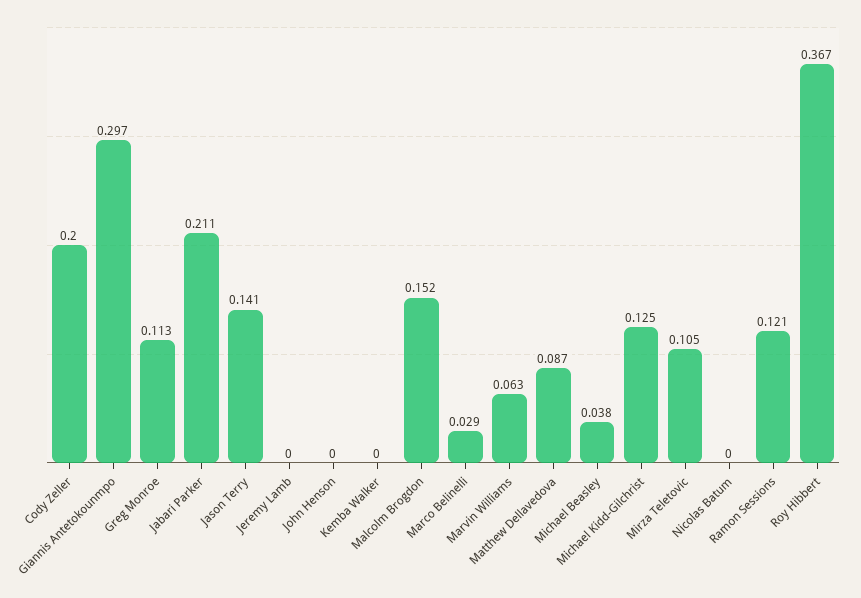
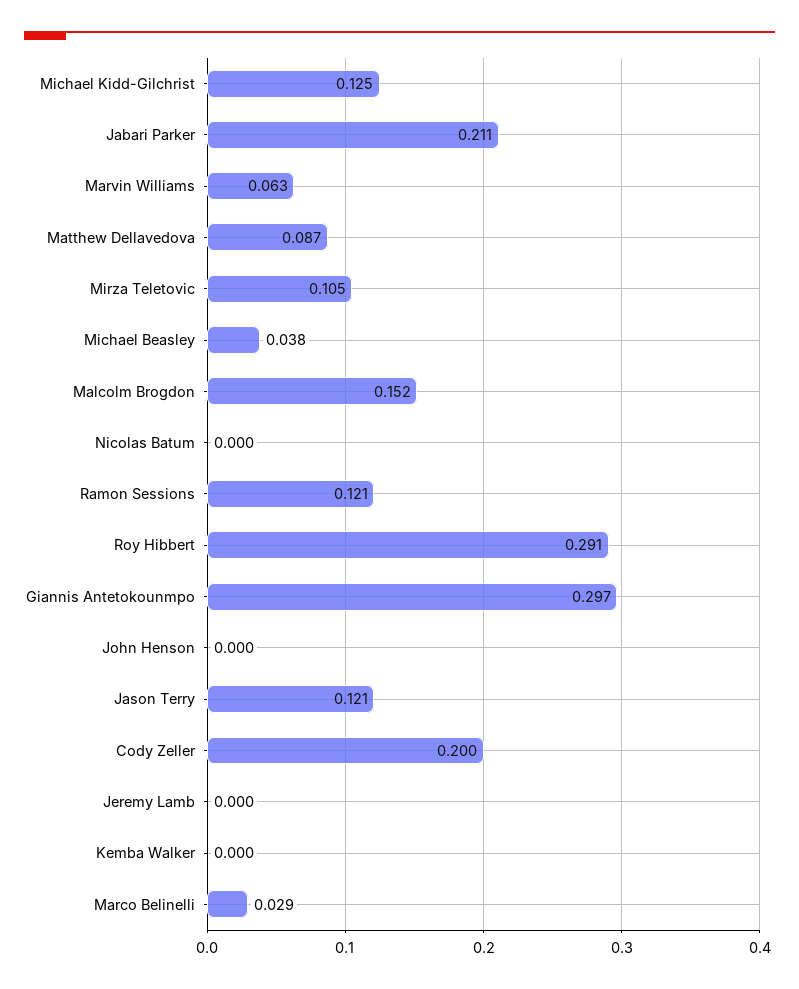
Greg Monroe: 0.113 -> none
Jason Terry: 0.141 -> 0.121
Roy Hibbert: 0.367 -> 0.291

